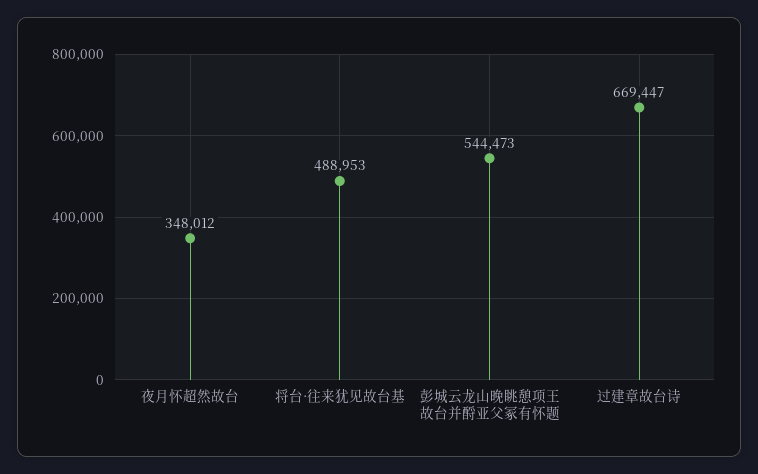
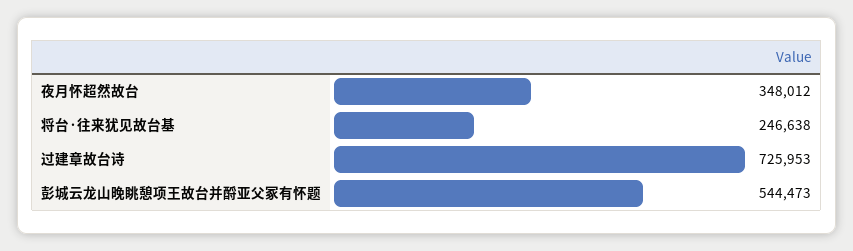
将台·往来犹见故台基: 488953 -> 246638
过建章故台诗: 669447 -> 725953

